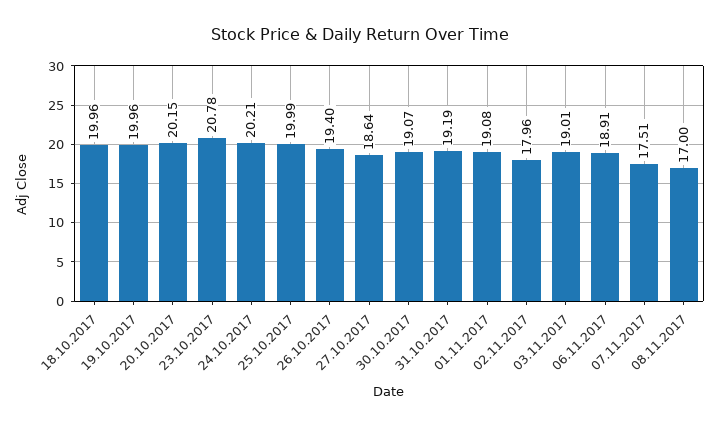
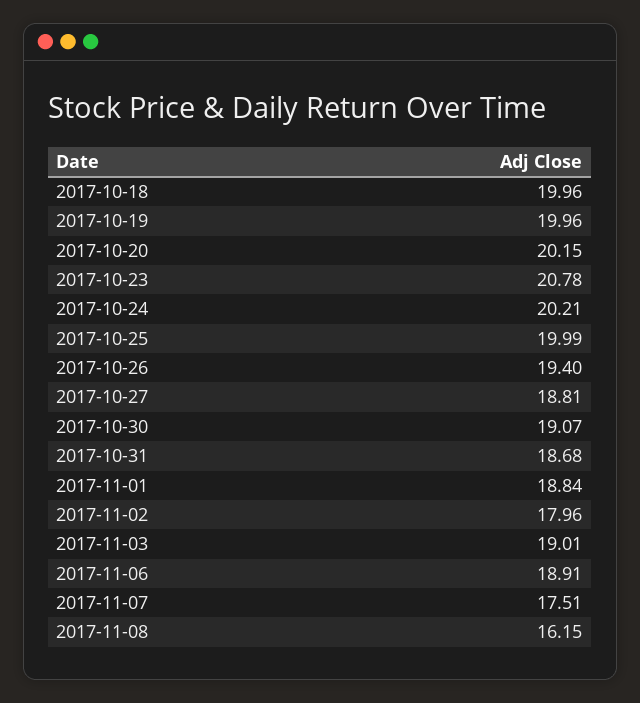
27.10.2017: 18.64 -> 18.81
31.10.2017: 19.19 -> 18.68
01.11.2017: 19.08 -> 18.84
08.11.2017: 17 -> 16.15

